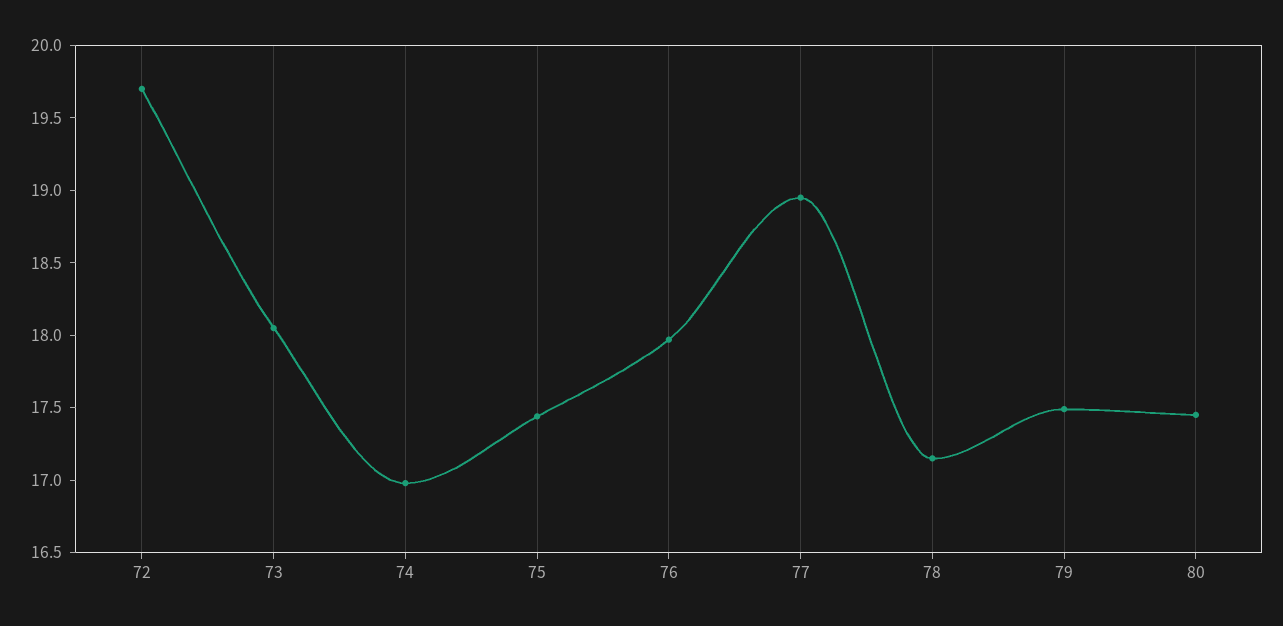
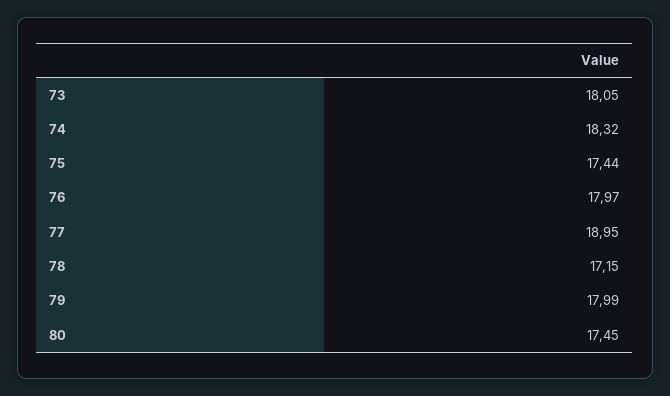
72: 19.7 -> none
74: 17 -> 18.32
79: 17.5 -> 17.99

